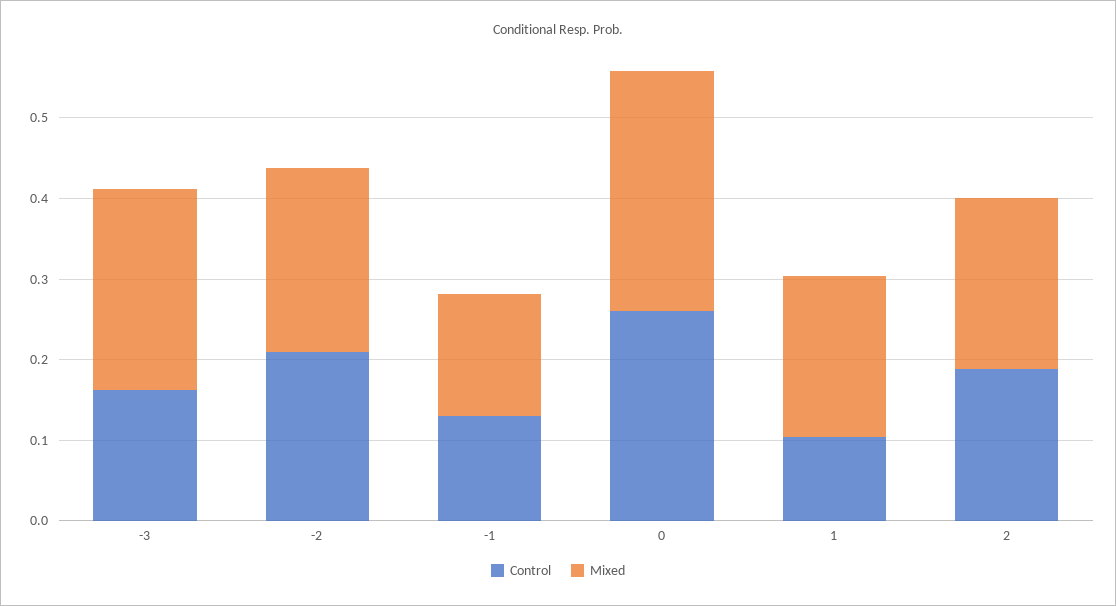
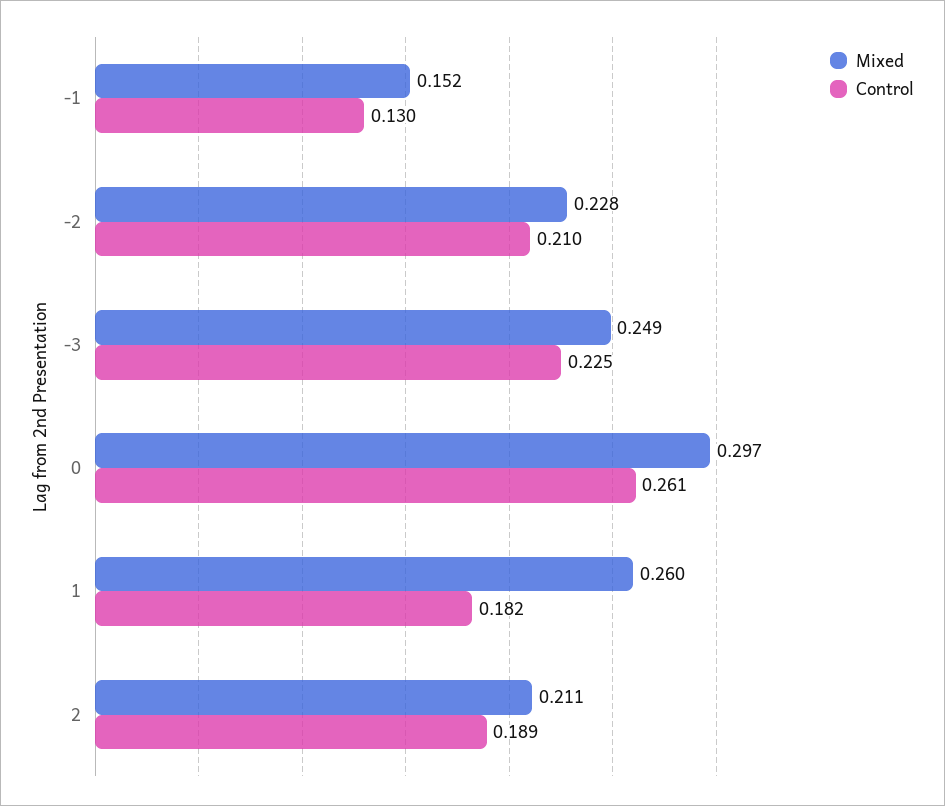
Control, -3: 0.16 -> 0.225
Control, 1: 0.1 -> 0.182
Mixed, 1: 0.2 -> 0.26

